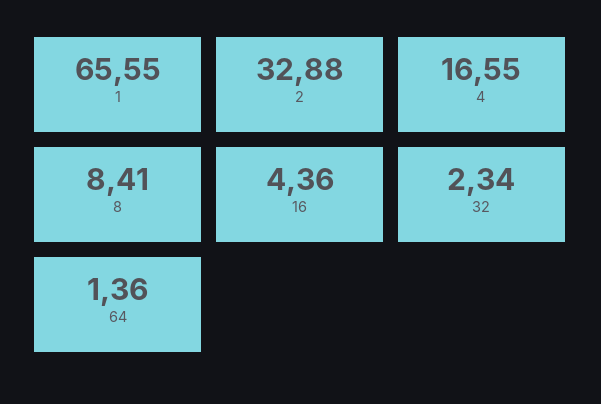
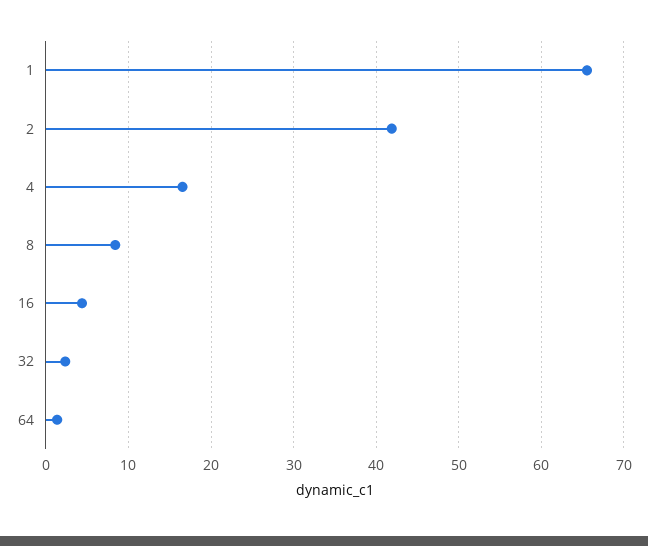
2: 32.88 -> 42

